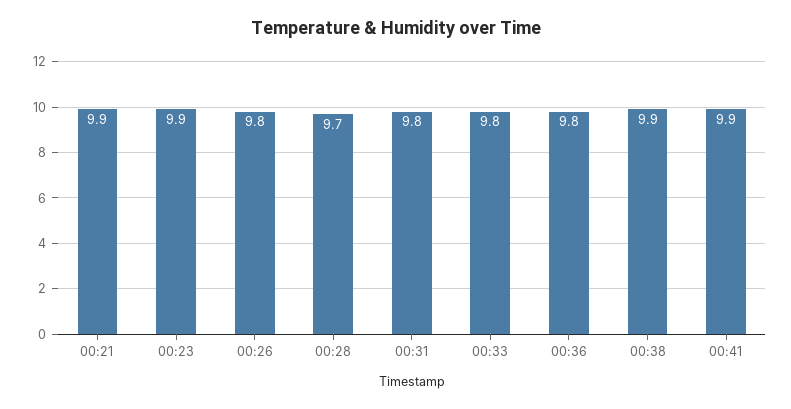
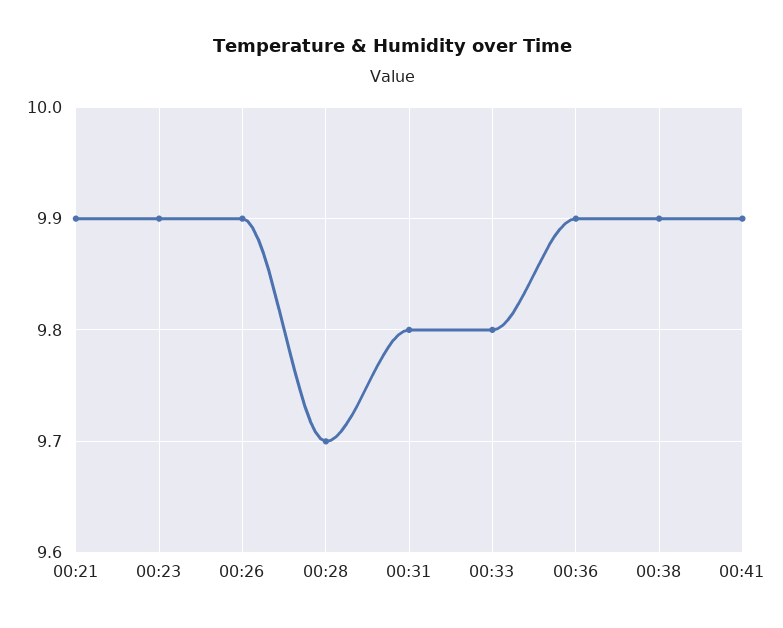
00:26: 9.8 -> 9.9
00:36: 9.8 -> 9.9

